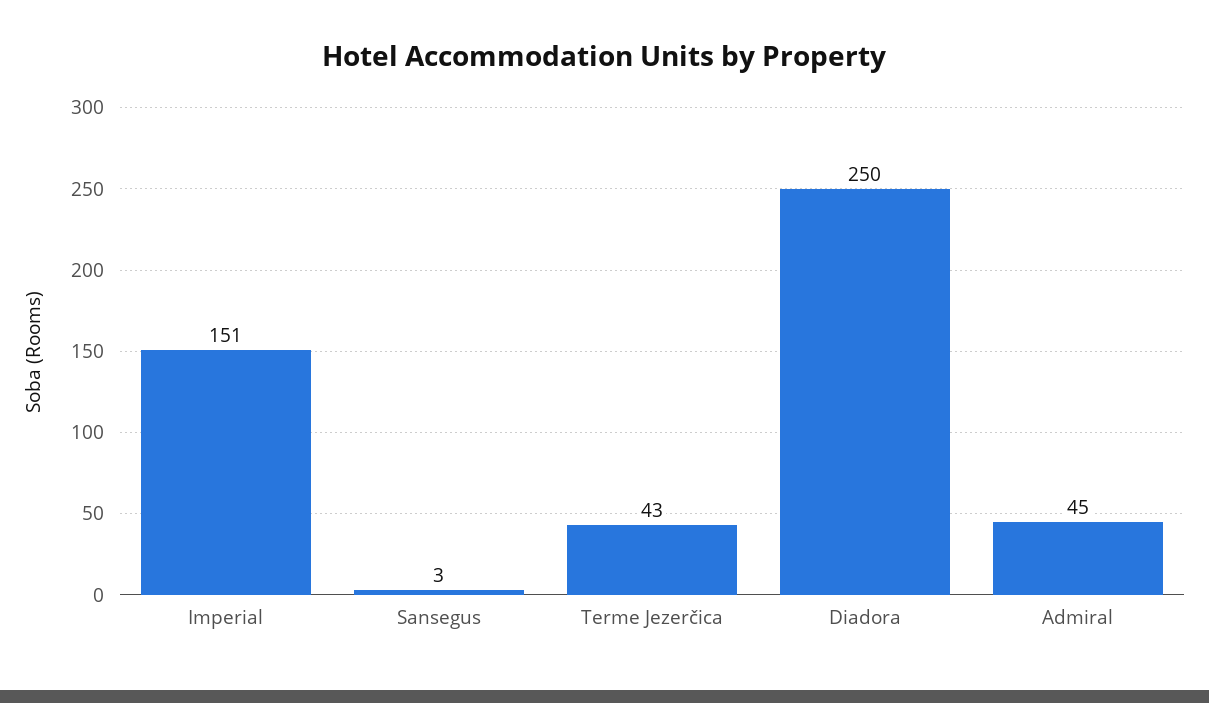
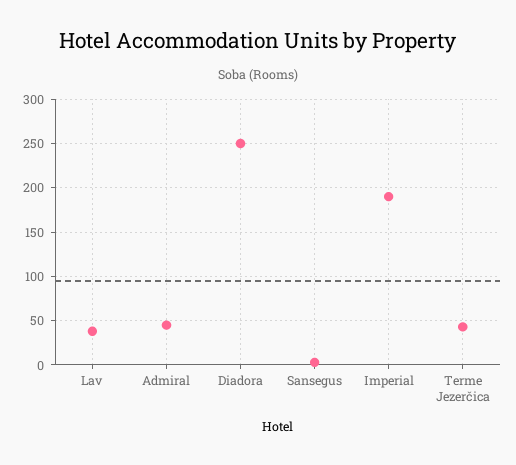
Imperial: 151 -> 190
Lav: none -> 40

